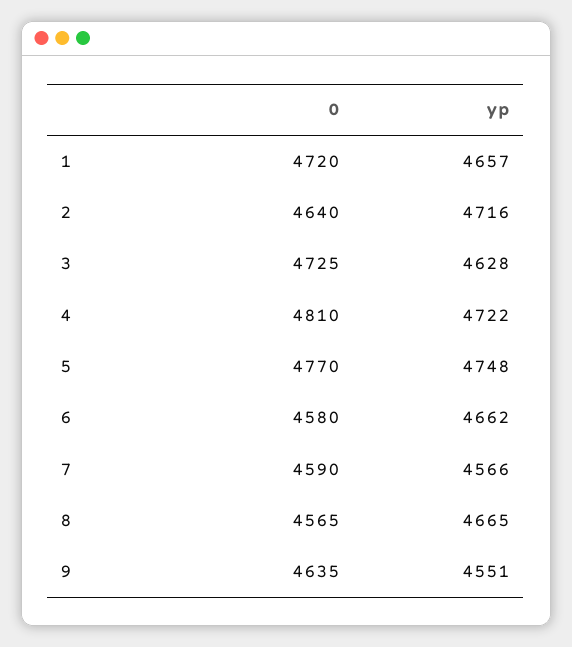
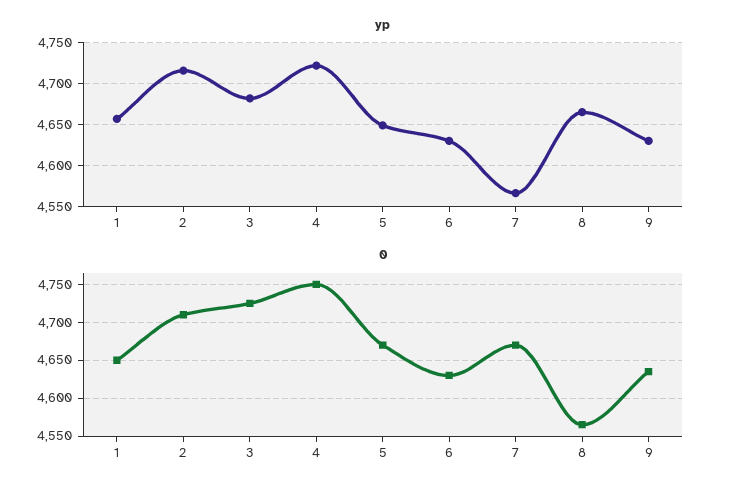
0, 1: 4720 -> 4650
0, 2: 4640 -> 4710
yp, 3: 4628 -> 4680
0, 4: 4810 -> 4750
0, 5: 4770 -> 4670
yp, 5: 4748 -> 4650
0, 6: 4580 -> 4630
yp, 6: 4662 -> 4630
0, 7: 4590 -> 4670
yp, 9: 4551 -> 4630

